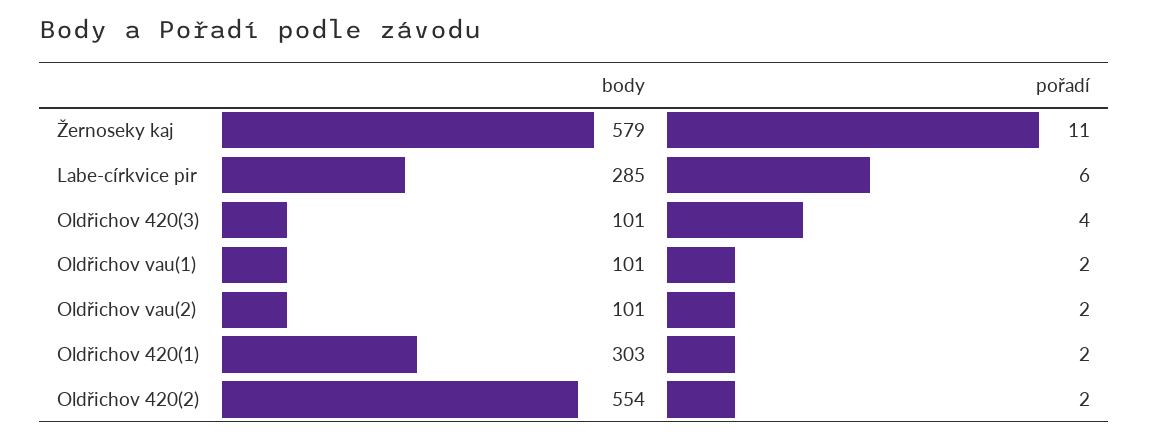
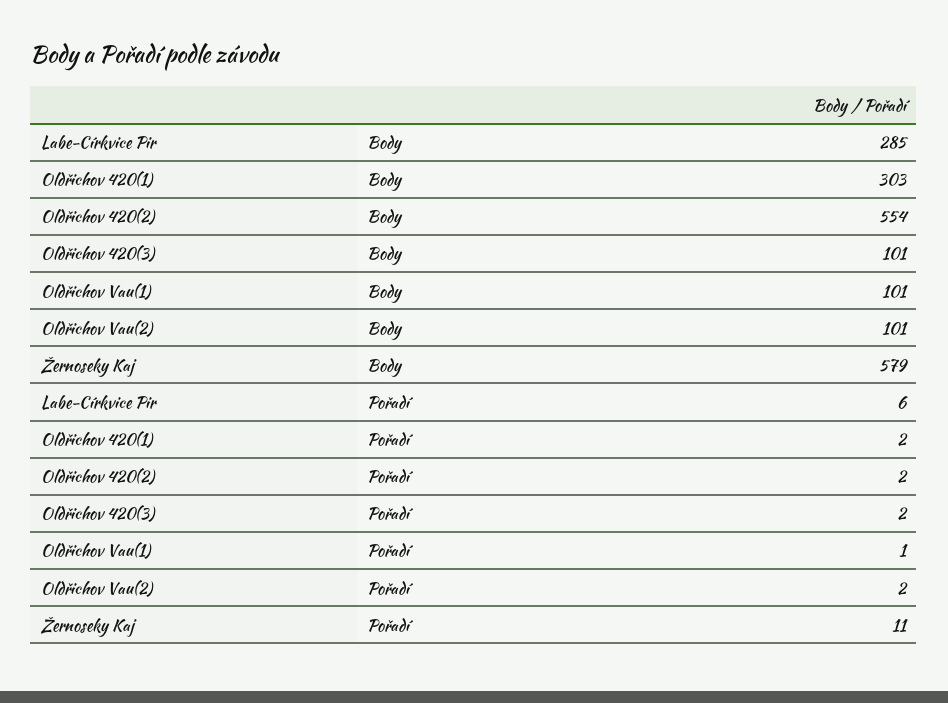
pořadí, Oldřichov 420(3): 4 -> 2
pořadí, Oldřichov vau(1): 2 -> 1

